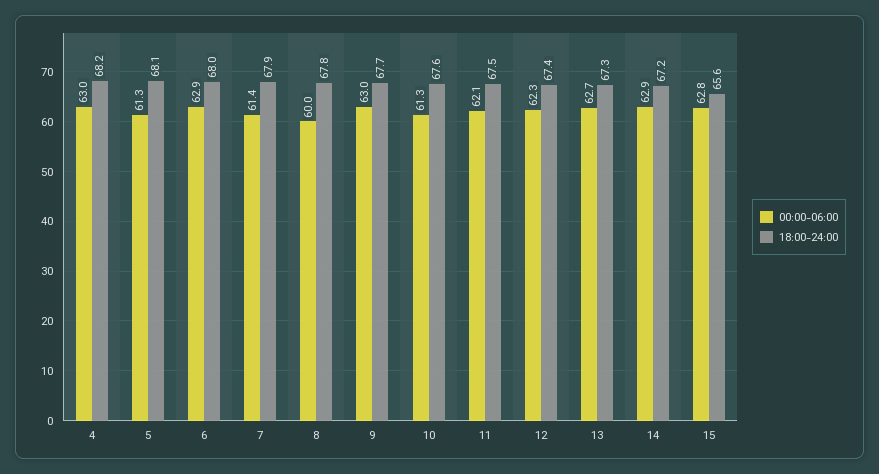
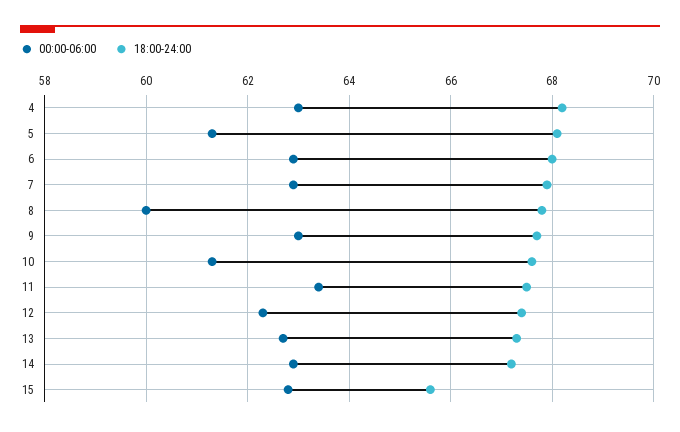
00:00-06:00, 7: 61.4 -> 63
00:00-06:00, 11: 62.1 -> 63.5

